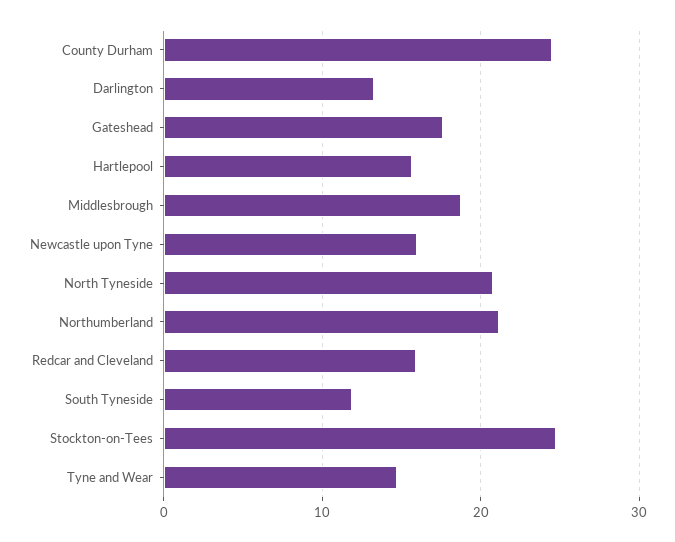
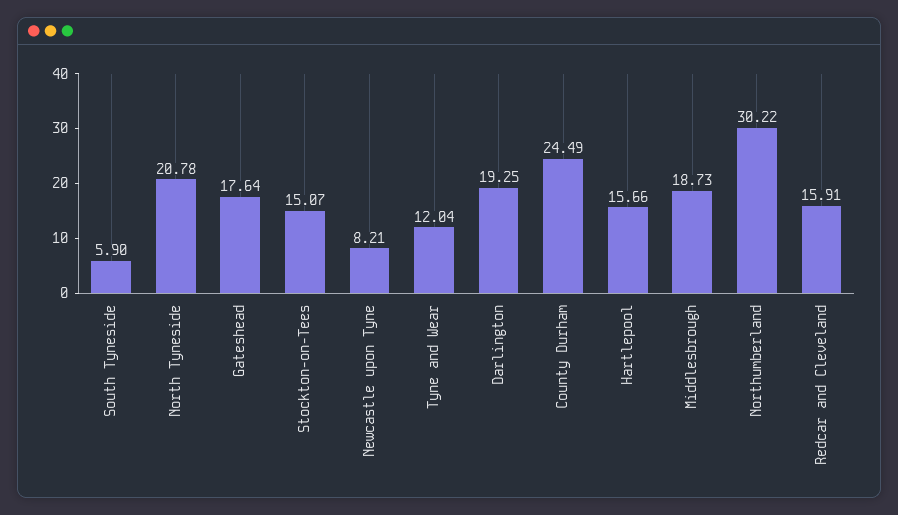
Darlington: 13 -> 19.25
Newcastle upon Tyne: 16 -> 8.21
Northumberland: 21 -> 30.22
South Tyneside: 12 -> 5.9
Stockton-on-Tees: 25 -> 15.07
Tyne and Wear: 15 -> 12.04

